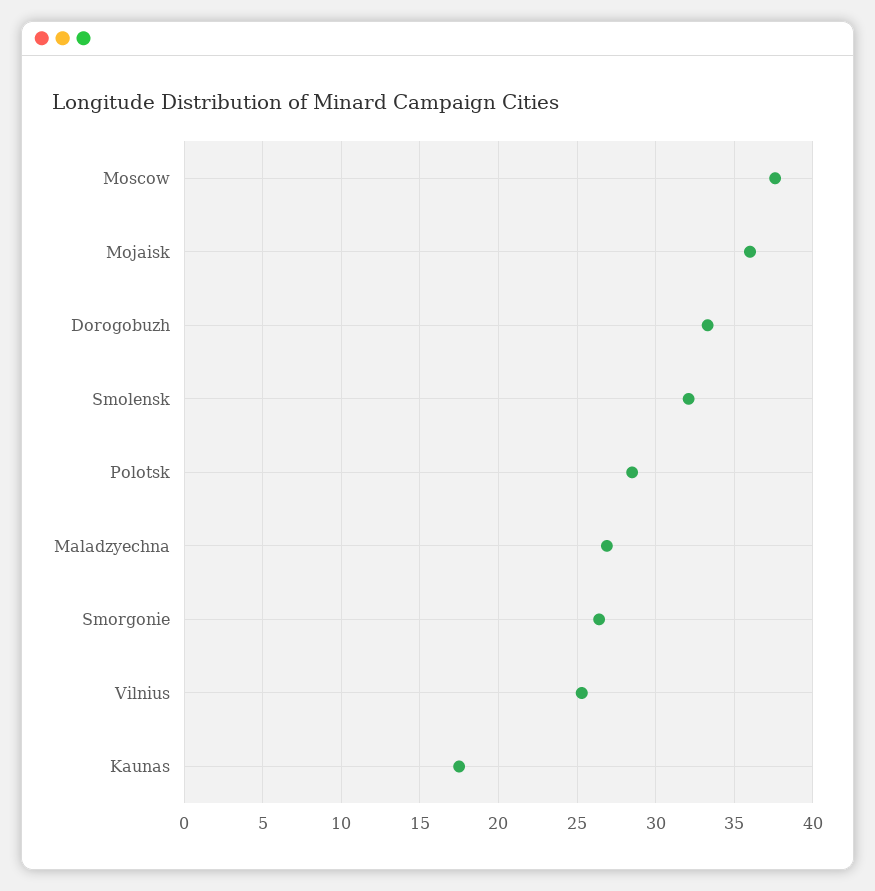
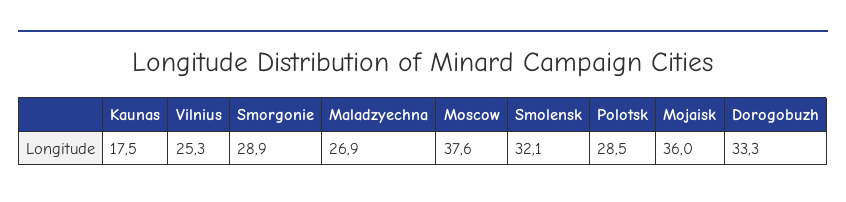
Smorgonie: 26.5 -> 28.9

